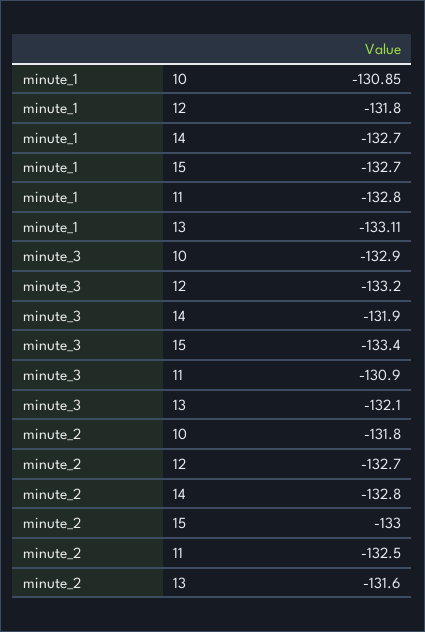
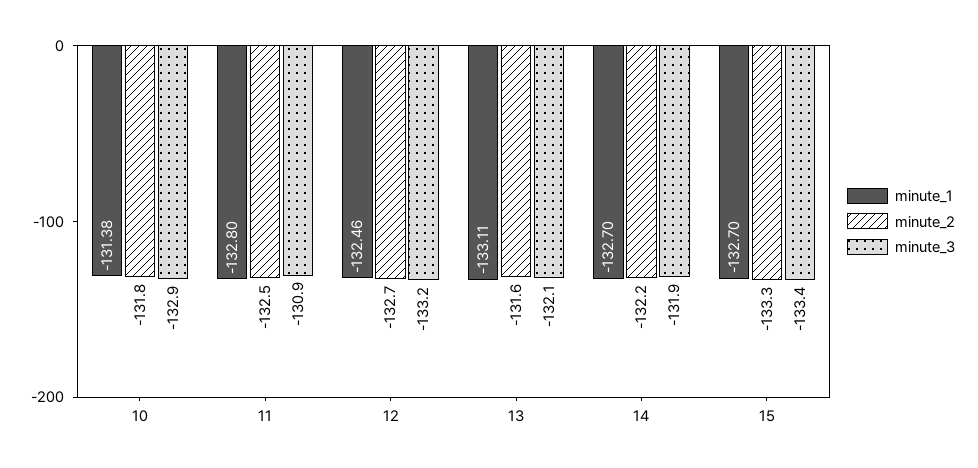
minute_1, 10: -130.85 -> -131.38
minute_1, 12: -131.8 -> -132.46
minute_2, 14: -132.8 -> -132.2
minute_2, 15: -133 -> -133.3

